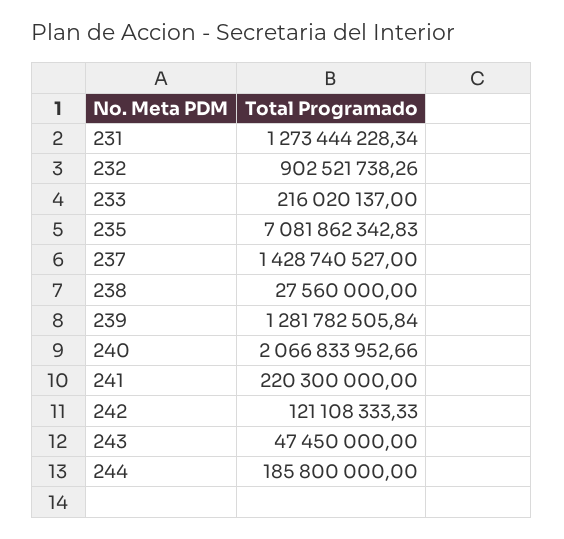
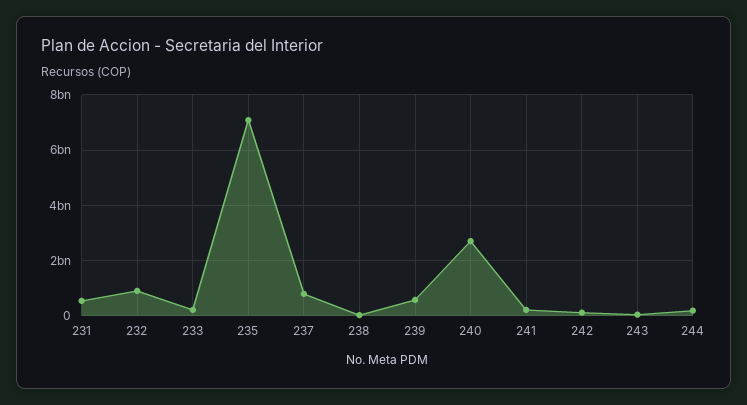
231: 1273444228.34 -> 500000000
237: 1428740527 -> 750000000
239: 1281782505.84 -> 500000000
240: 2066833952.66 -> 2750000000

